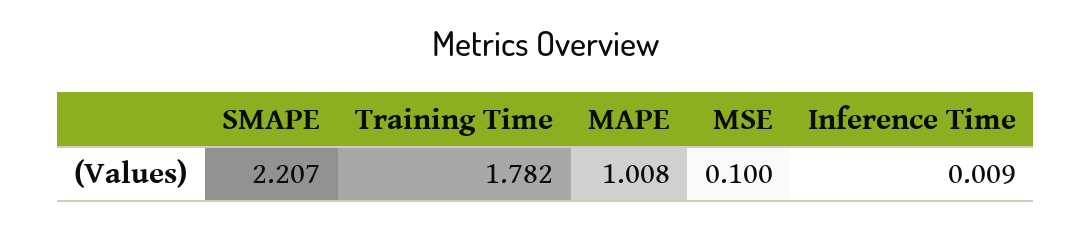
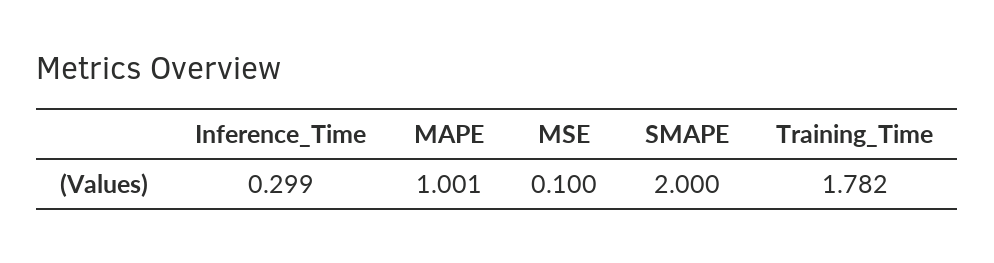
SMAPE: 2.207 -> 2
MAPE: 1.008 -> 1.001
Inference Time: 0.009 -> 0.299

